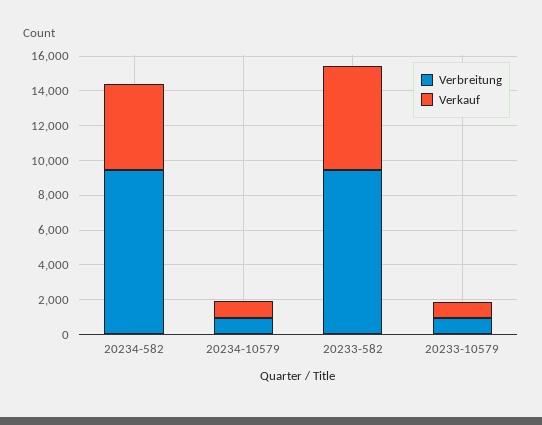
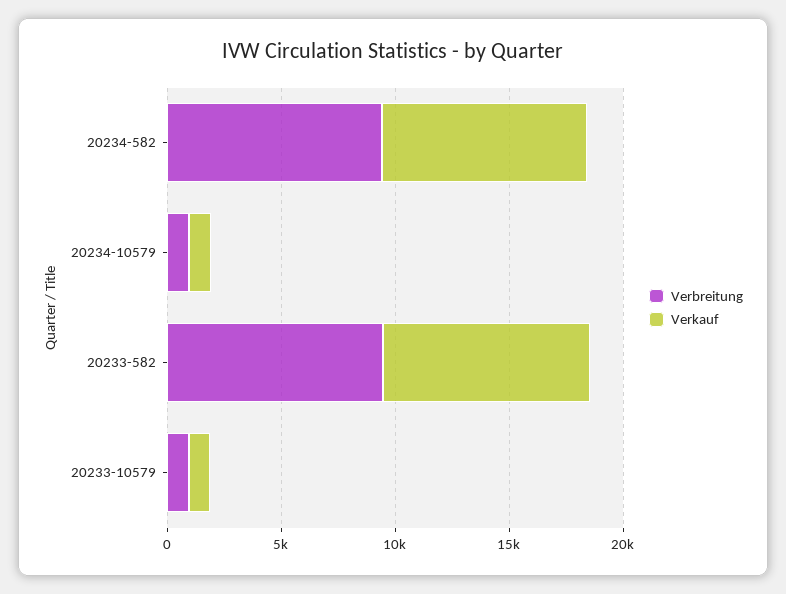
Verkauf, 20234-582: 5000 -> 9000
Verkauf, 20233-582: 6000 -> 9000

